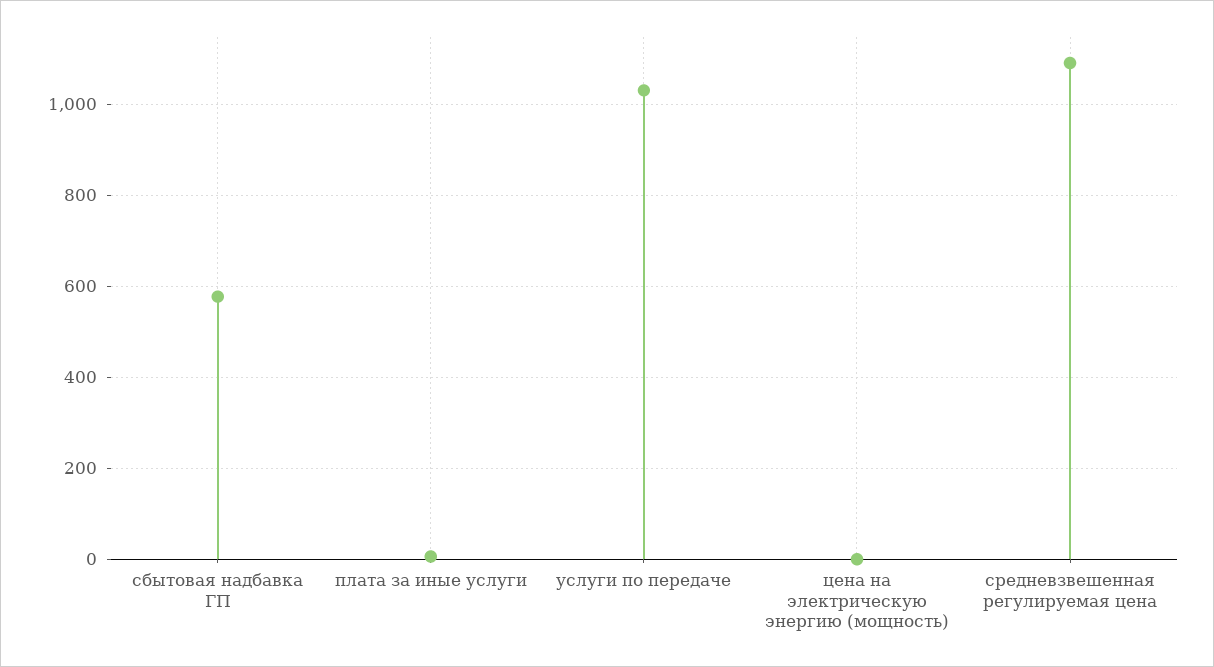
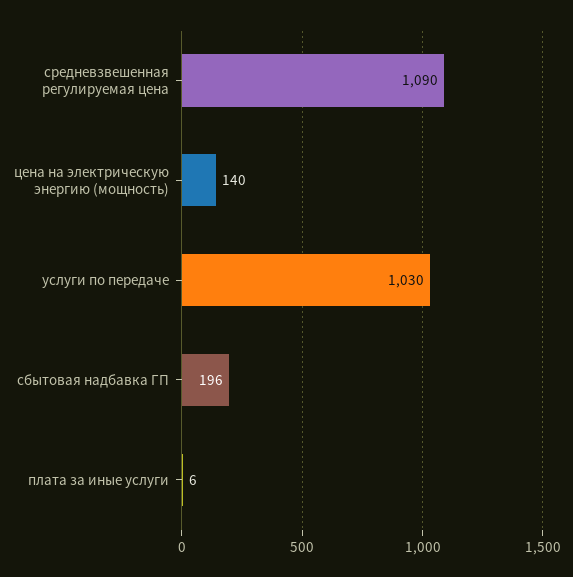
сбытовая надбавка ГП: 580 -> 196
цена на электрическую энергию (мощность): 0 -> 140

